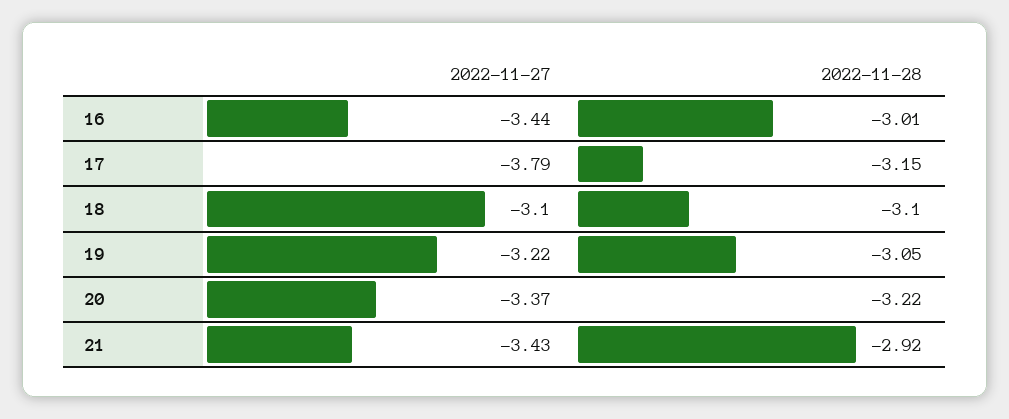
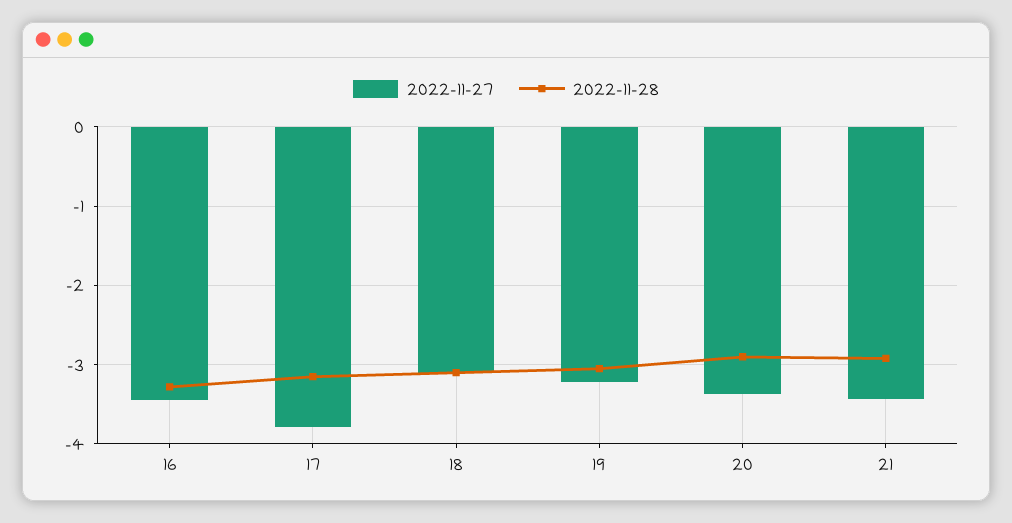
2022-11-28, 16: -3.01 -> -3.3
2022-11-28, 20: -3.22 -> -2.9

